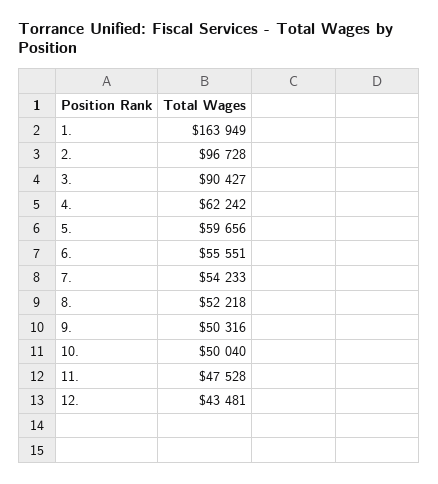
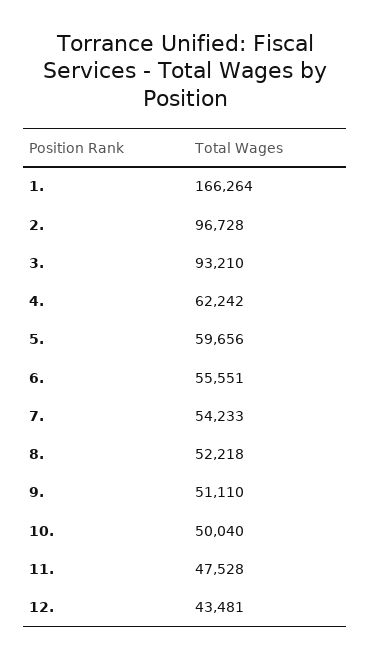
1.: 163949 -> 166264
3.: 90427 -> 93210
9.: 50316 -> 51110

